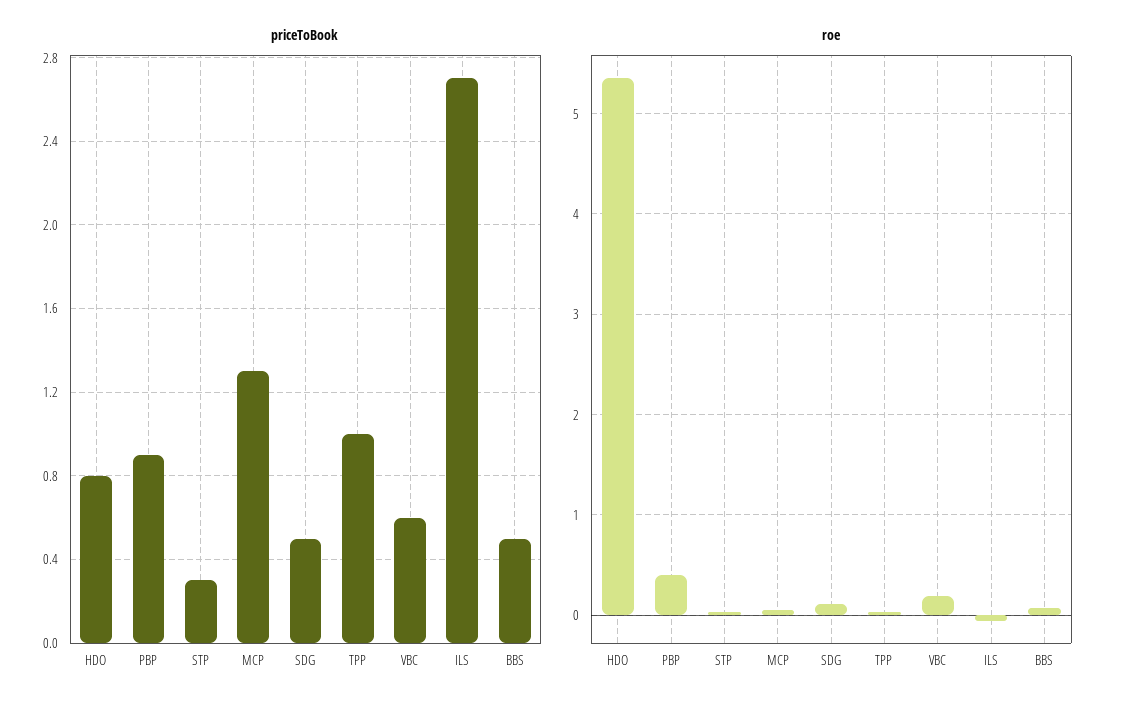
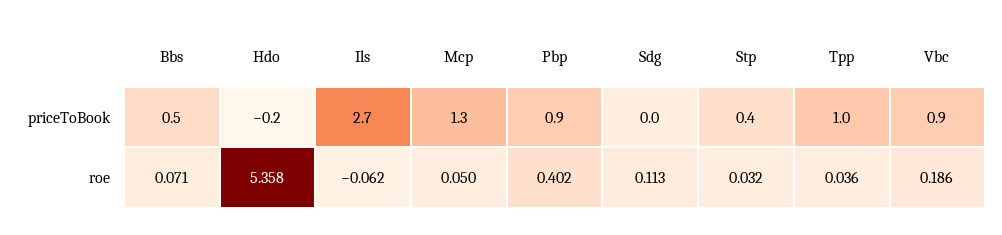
priceToBook, HDO: 0.8 -> -0.2
priceToBook, STP: 0.3 -> 0.4
priceToBook, SDG: 0.5 -> 0
priceToBook, VBC: 0.6 -> 0.9

